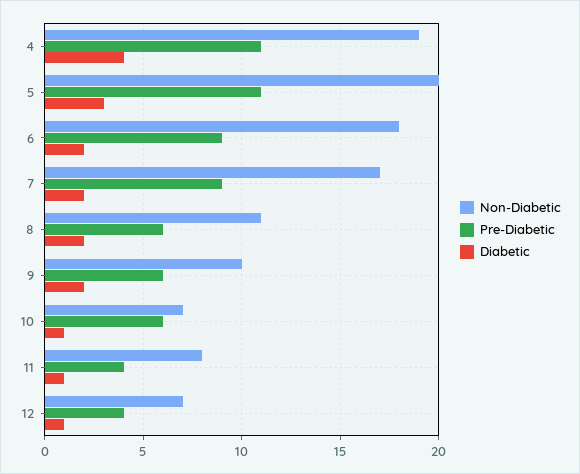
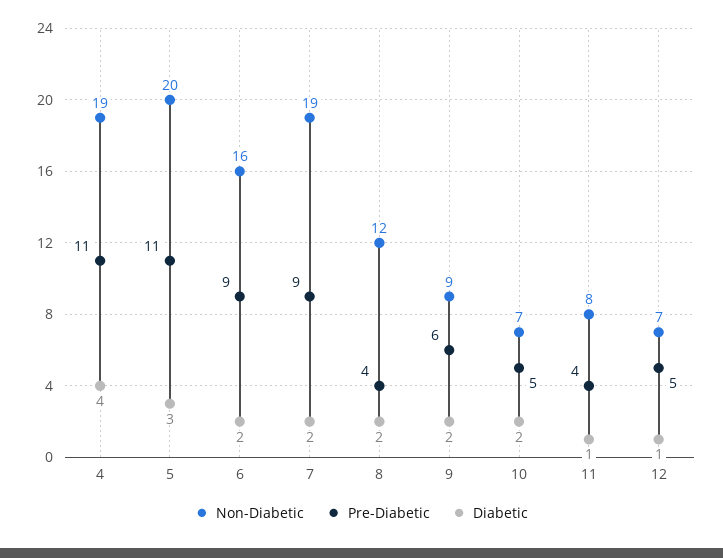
Non-Diabetic, 6: 18 -> 16
Non-Diabetic, 7: 17 -> 19
Non-Diabetic, 8: 11 -> 12
Pre-Diabetic, 8: 6 -> 4
Non-Diabetic, 9: 10 -> 9
Pre-Diabetic, 10: 6 -> 5
Diabetic, 10: 1 -> 2
Pre-Diabetic, 12: 4 -> 5

